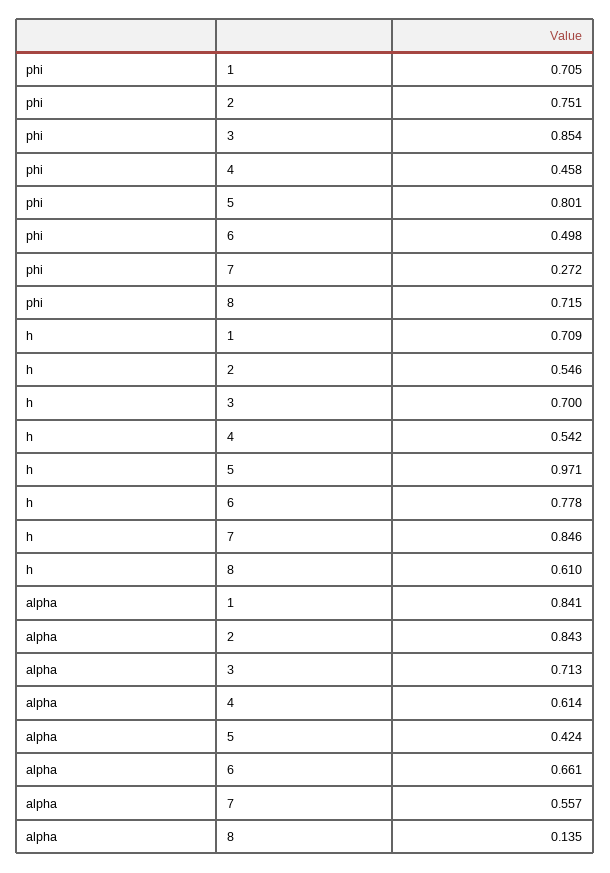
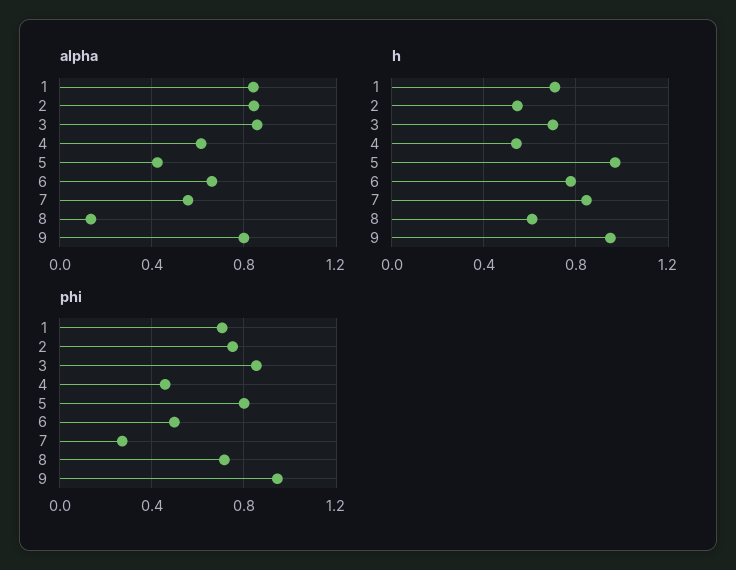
alpha, 3: 0.713 -> 0.85
alpha, 9: none -> 0.8
h, 9: none -> 0.95
phi, 9: none -> 0.95

